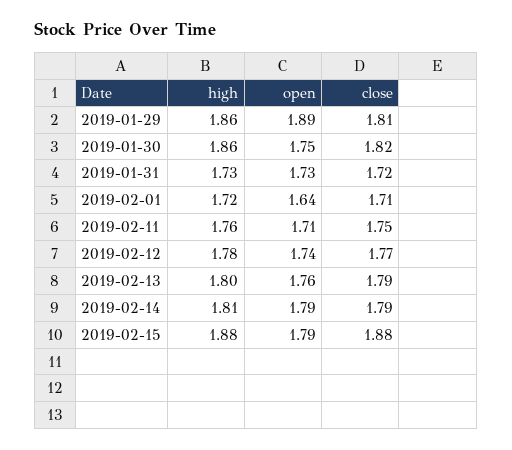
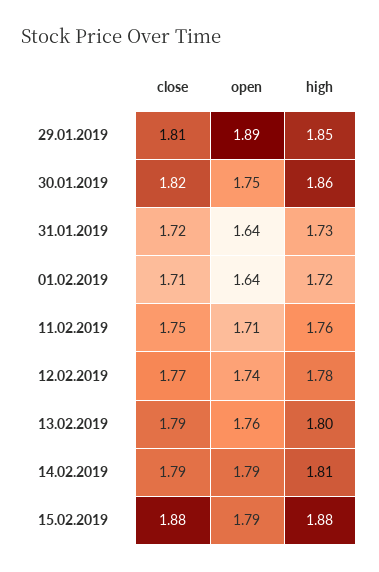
high, 2019-01-29: 1.86 -> 1.85
open, 2019-01-31: 1.73 -> 1.64

